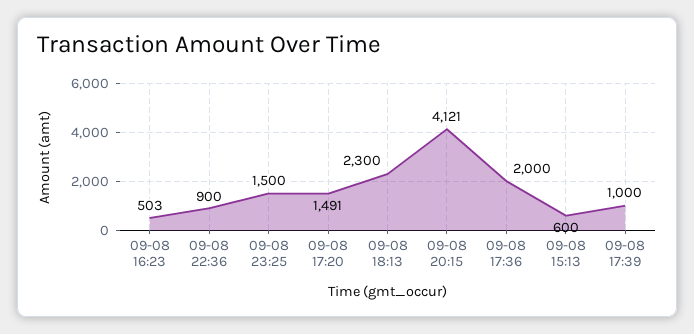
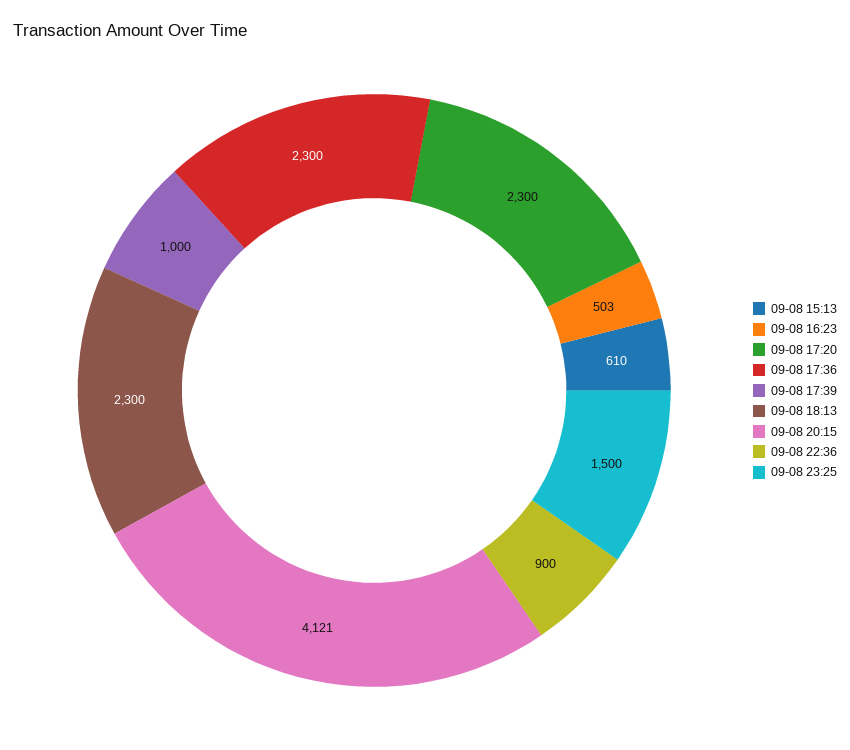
09-08 17:20: 1491 -> 2300
09-08 17:36: 2000 -> 2300
09-08 15:13: 600 -> 610

